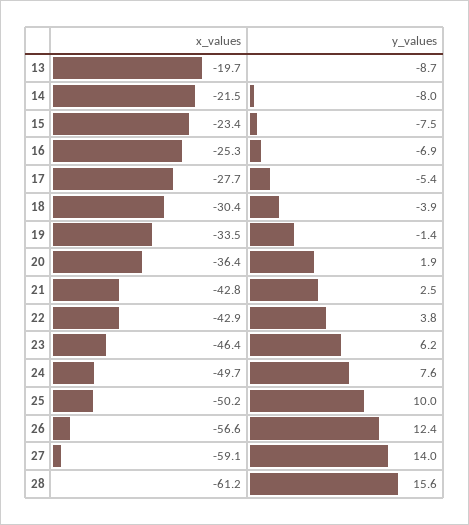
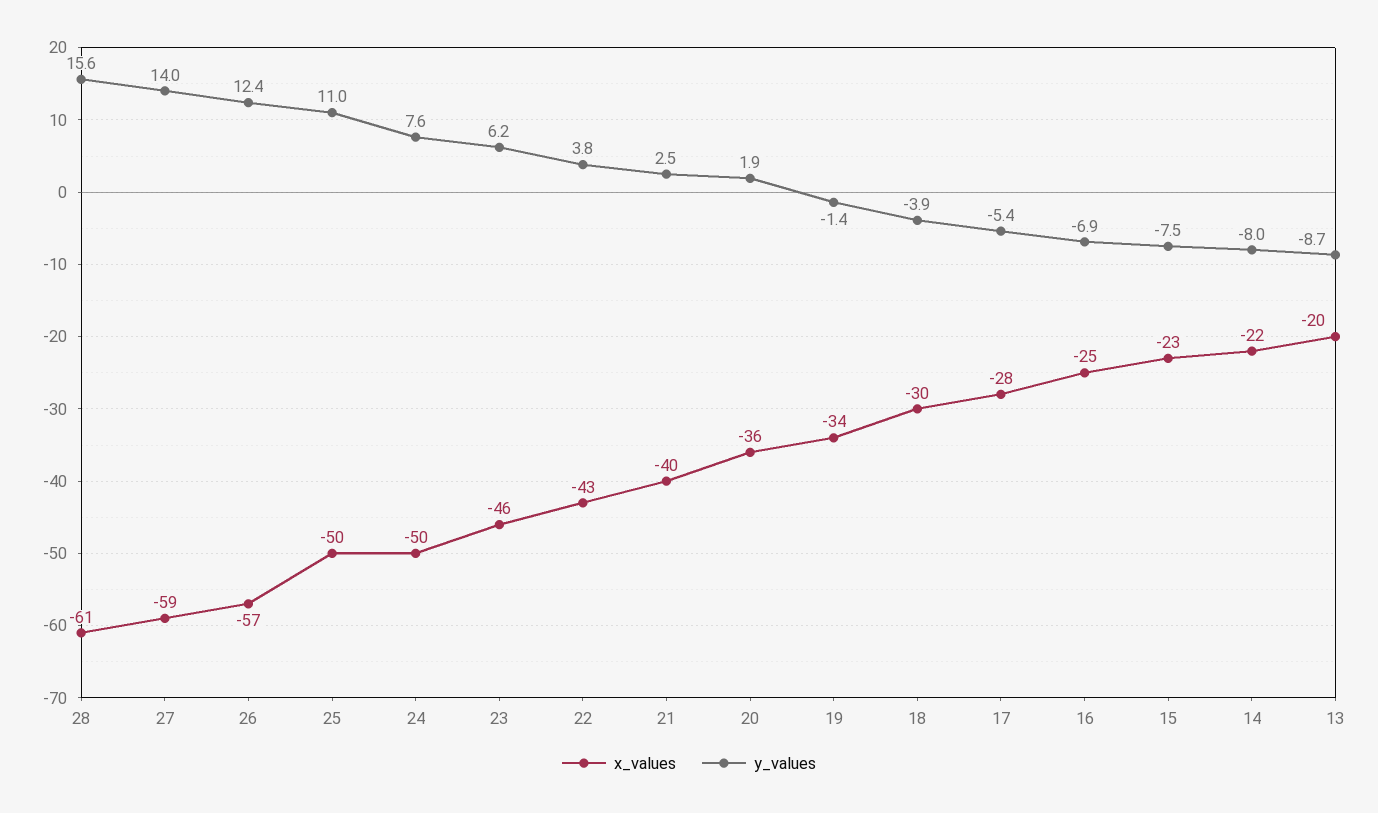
x_values, 21: -42.8 -> -40
y_values, 25: 10 -> 11

